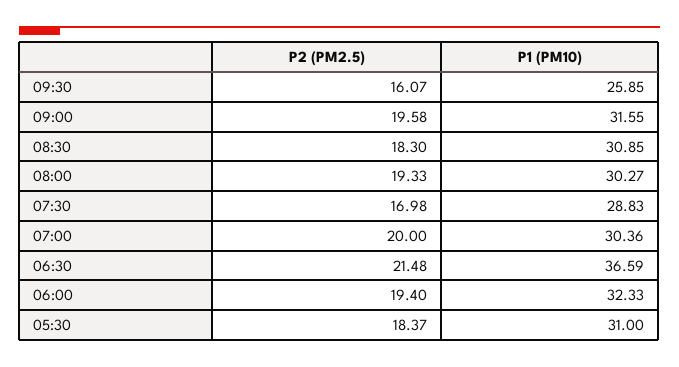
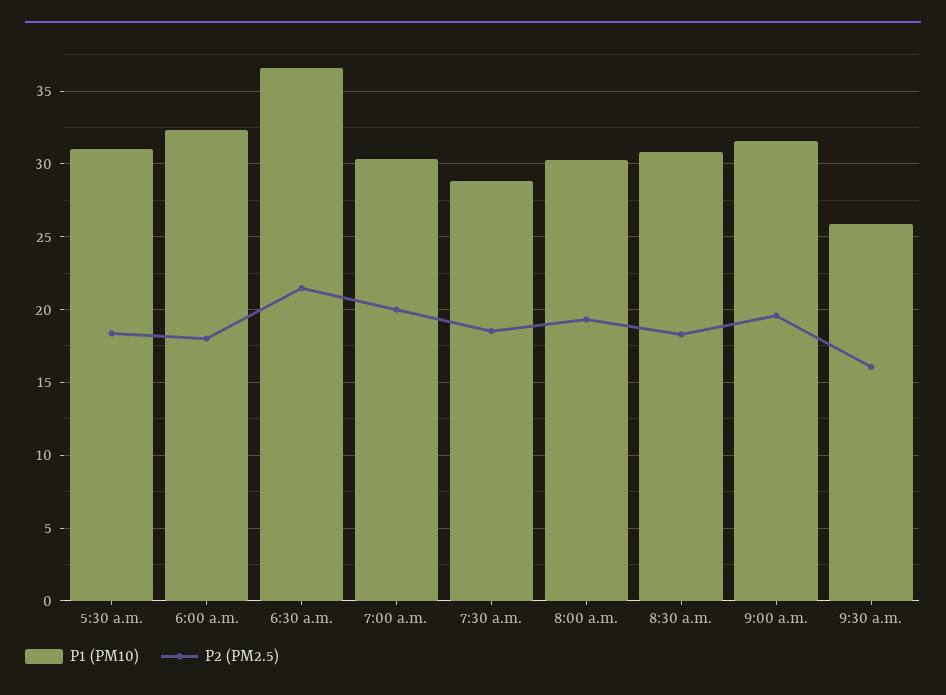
P2 (PM2.5), 07:30: 16.98 -> 18.5
P2 (PM2.5), 06:00: 19.4 -> 18

